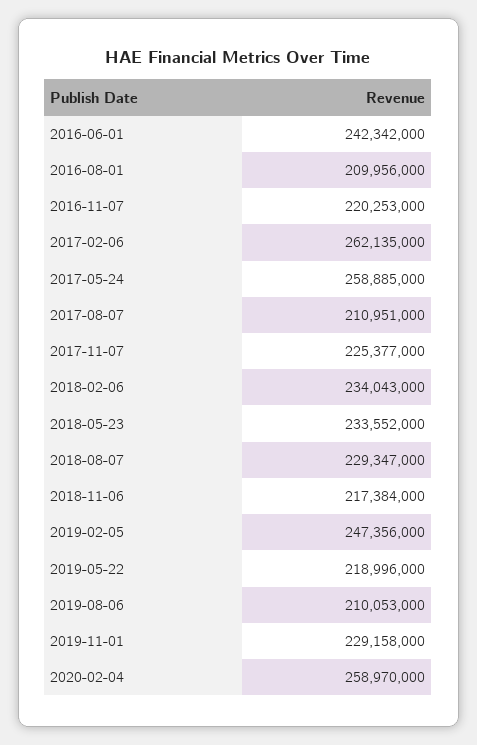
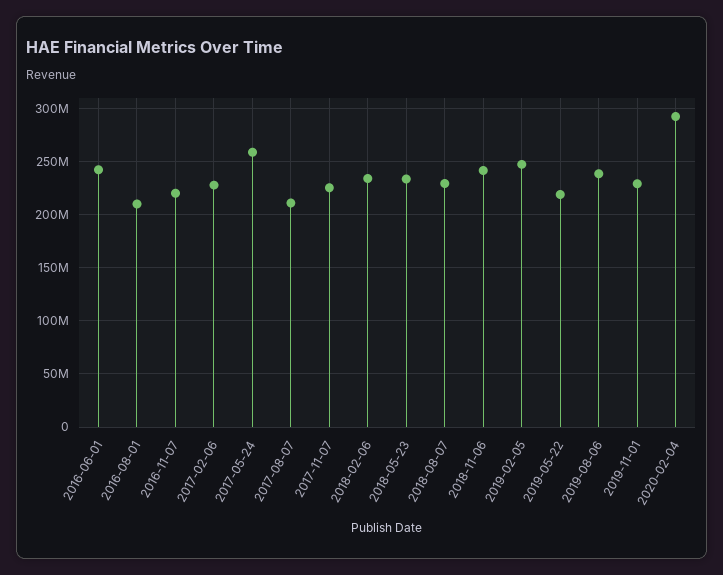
2017-02-06: 262135000 -> 230000000
2018-11-06: 217384000 -> 240000000
2019-08-06: 210053000 -> 240000000
2020-02-04: 258970000 -> 290000000

